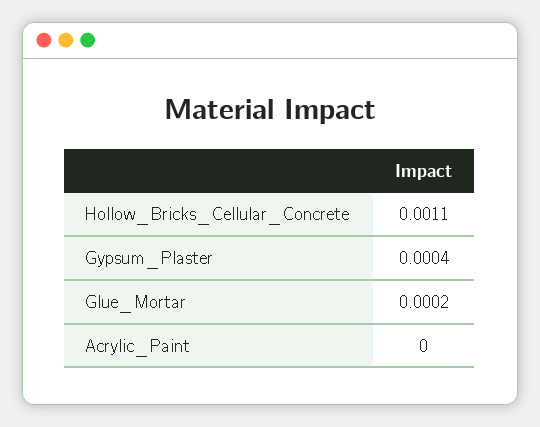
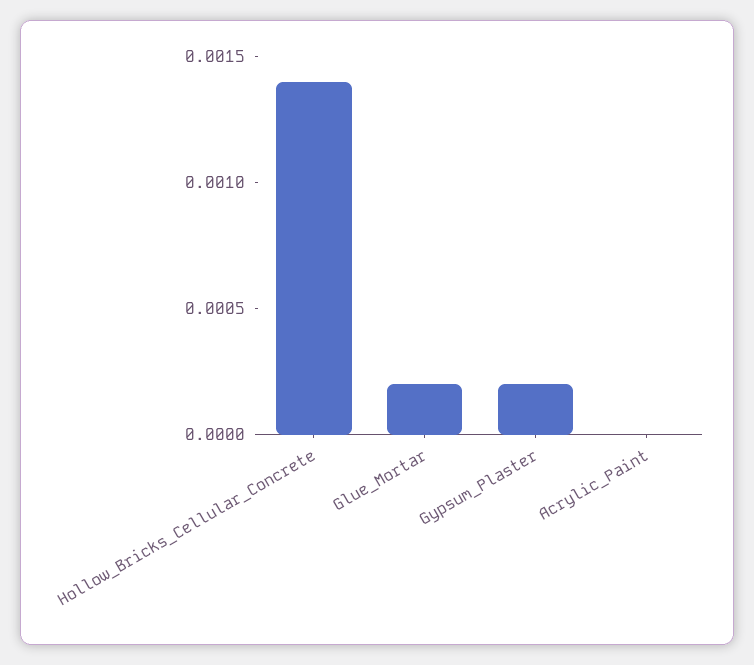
Hollow_Bricks_Cellular_Concrete: 0.0011 -> 0.0014
Gypsum_Plaster: 0.0004 -> 0.0002

